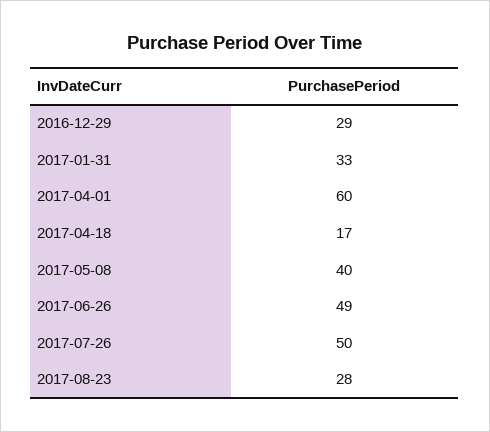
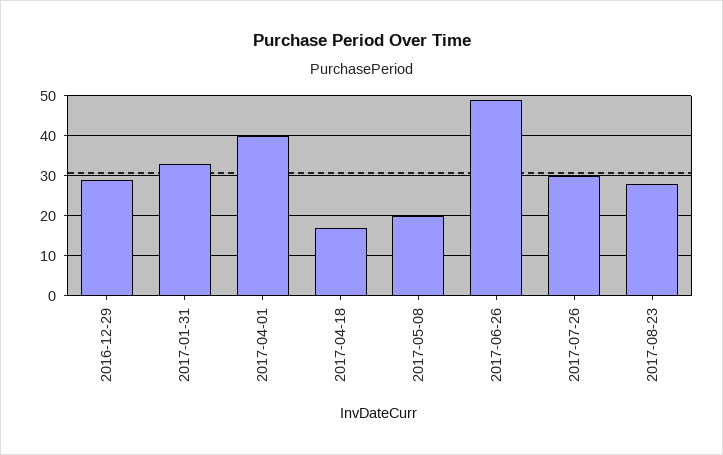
2017-04-01: 60 -> 40
2017-05-08: 40 -> 20
2017-07-26: 50 -> 30

